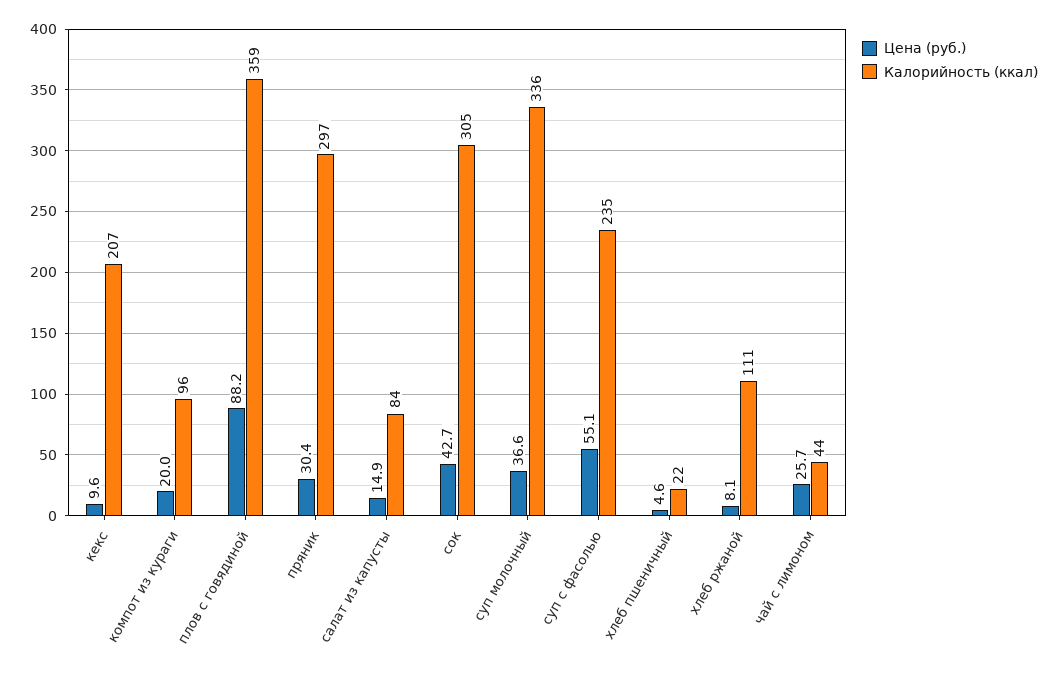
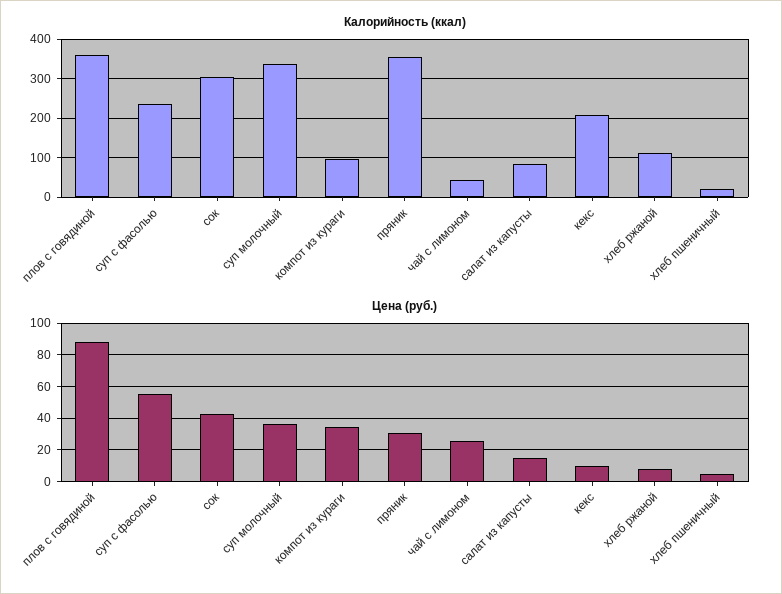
Цена (руб.), компот из кураги: 20 -> 35
Калорийность (ккал), пряник: 297 -> 360

